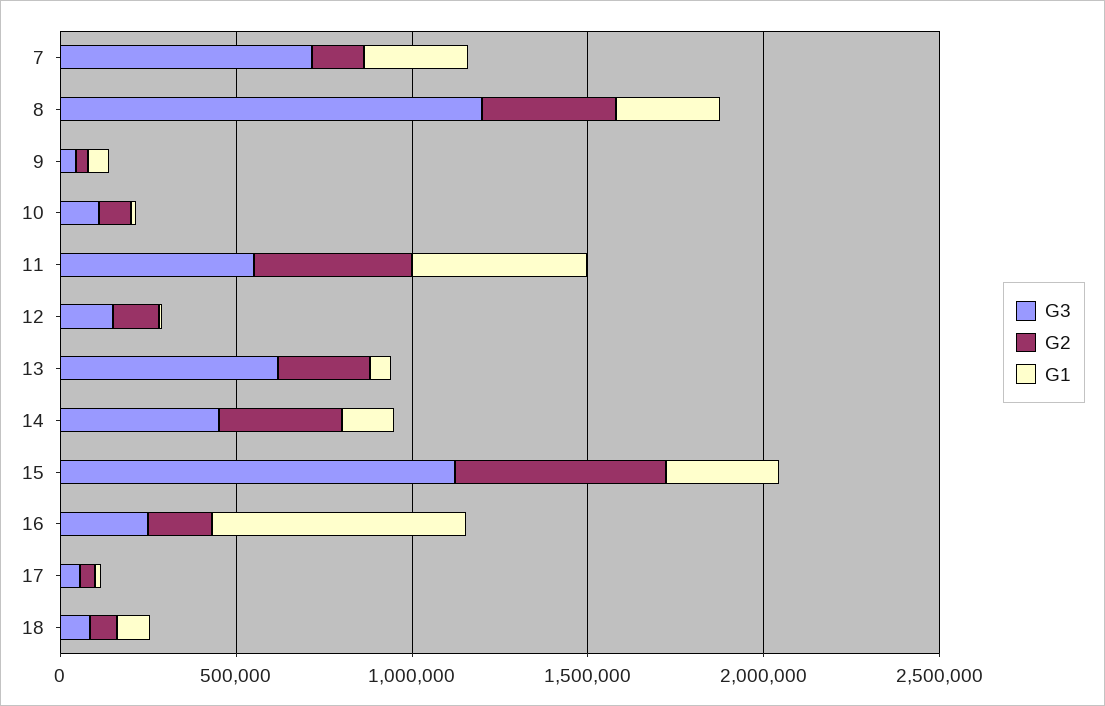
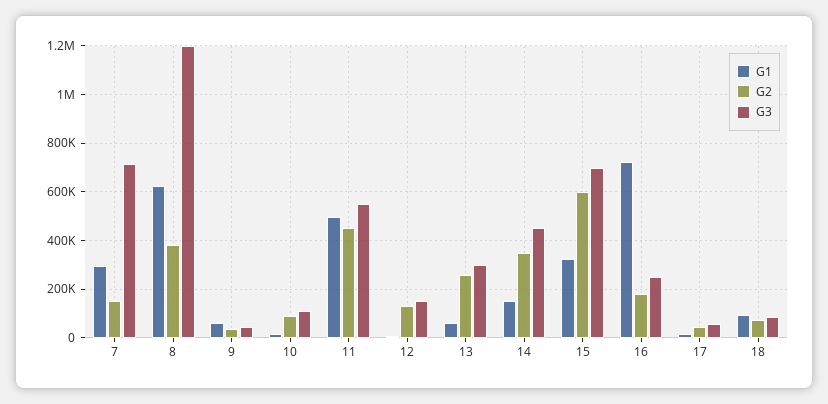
G1, 8: 300000 -> 625000
G3, 13: 600000 -> 300000
G3, 15: 1100000 -> 700000

